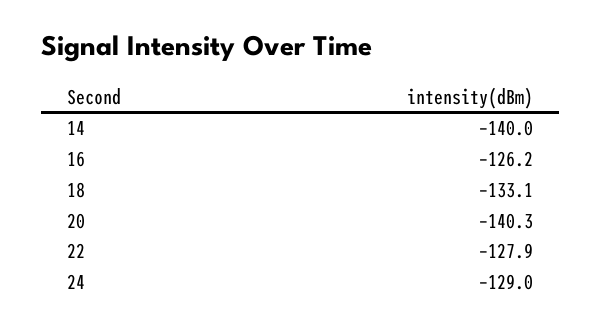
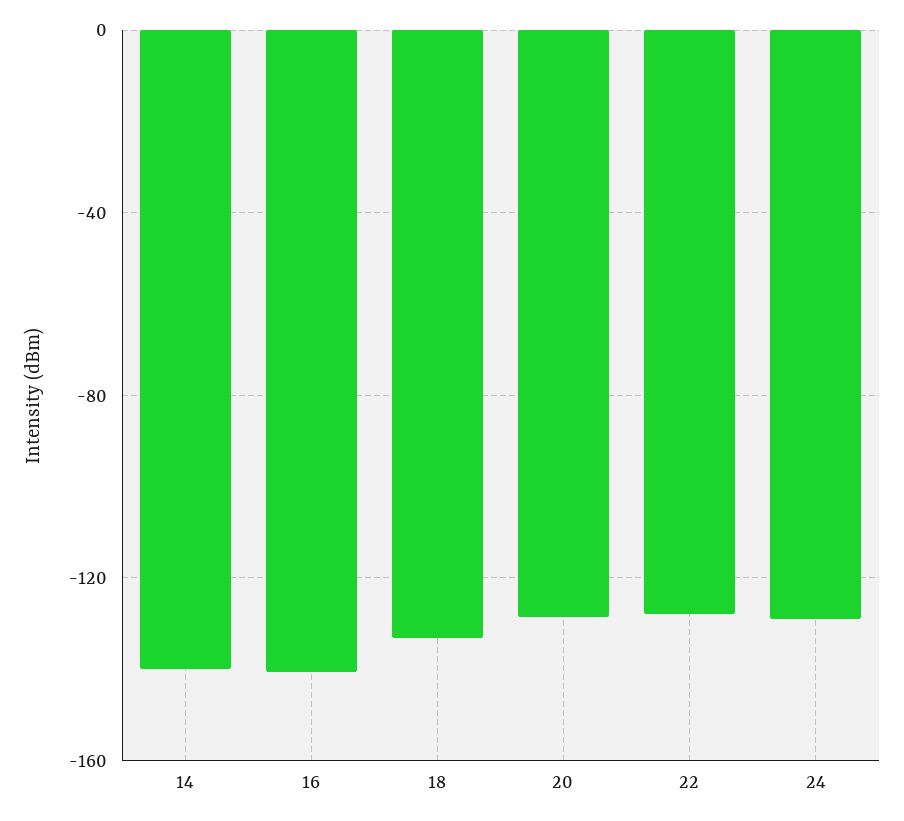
16: -126.2 -> -140
20: -140.3 -> -130

